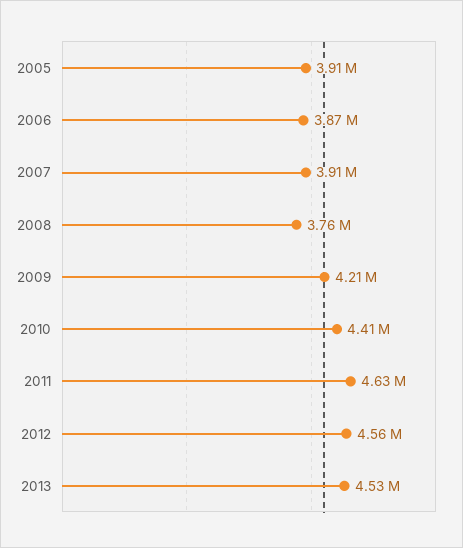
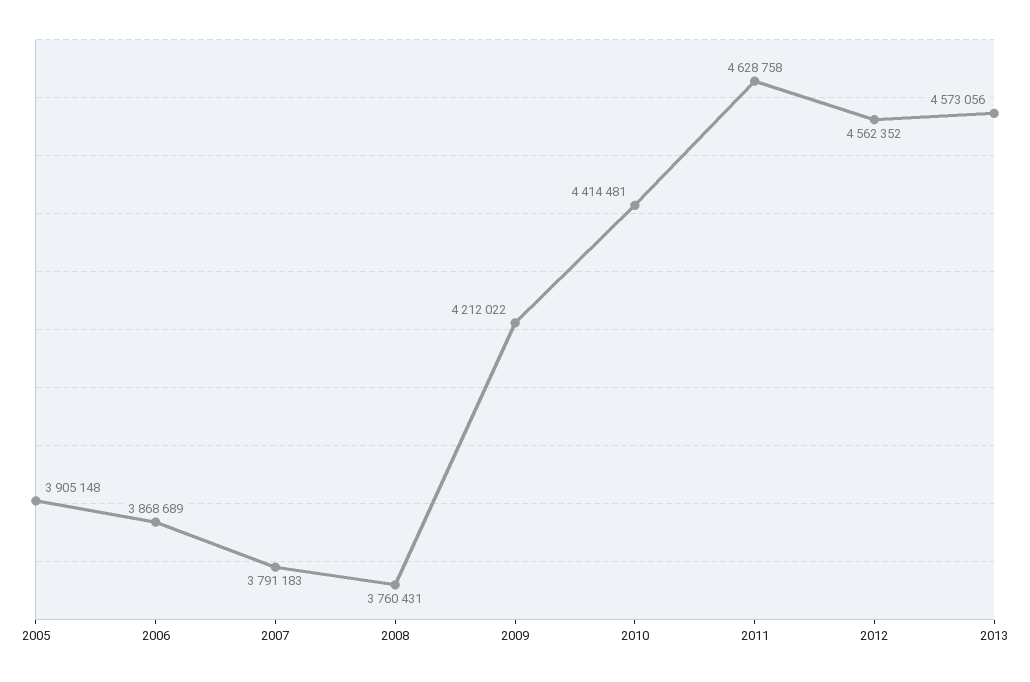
2007: 3910000 -> 3791183
2013: 4530000 -> 4573056

